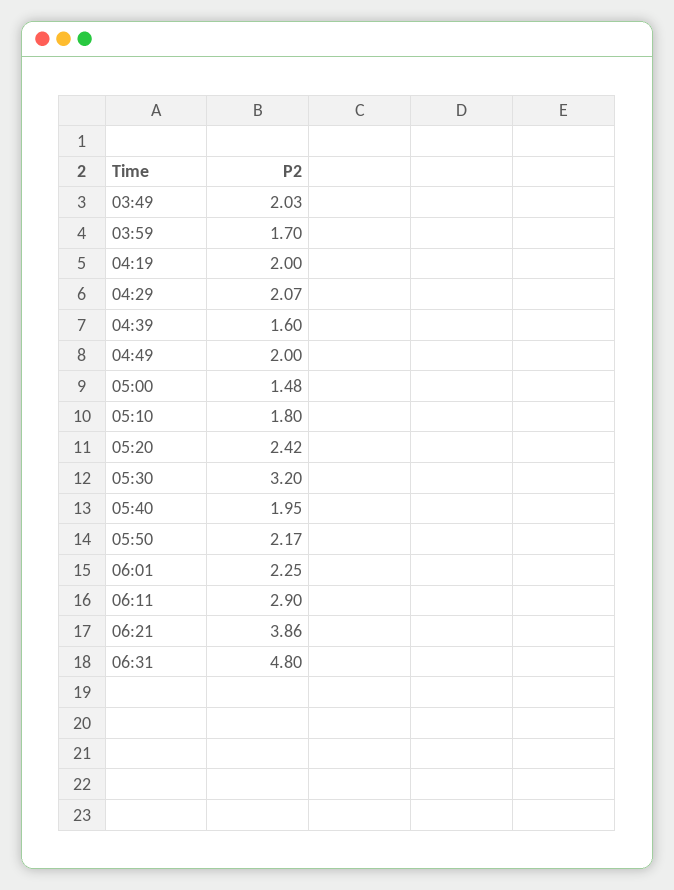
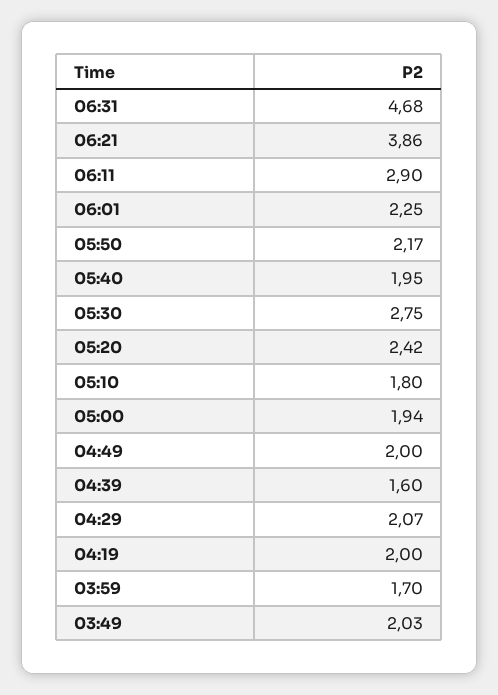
05:00: 1.48 -> 1.94
05:30: 3.2 -> 2.75
06:31: 4.8 -> 4.68

